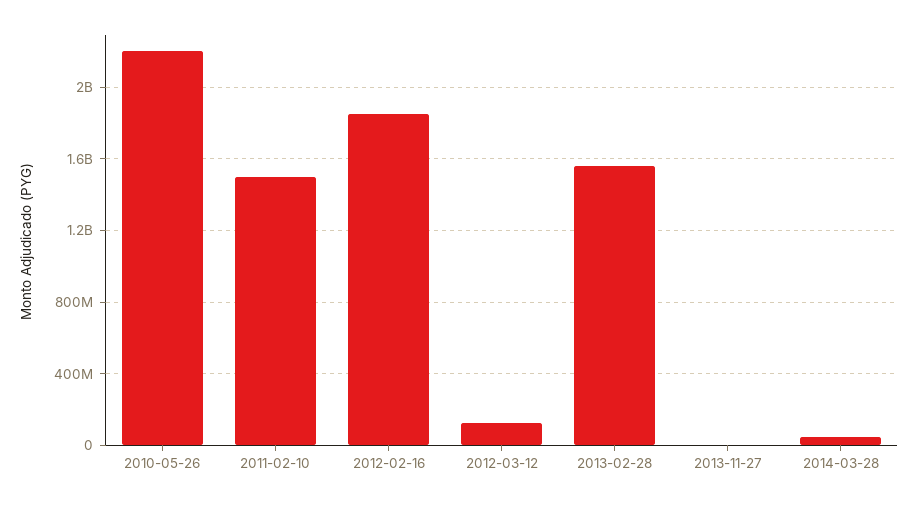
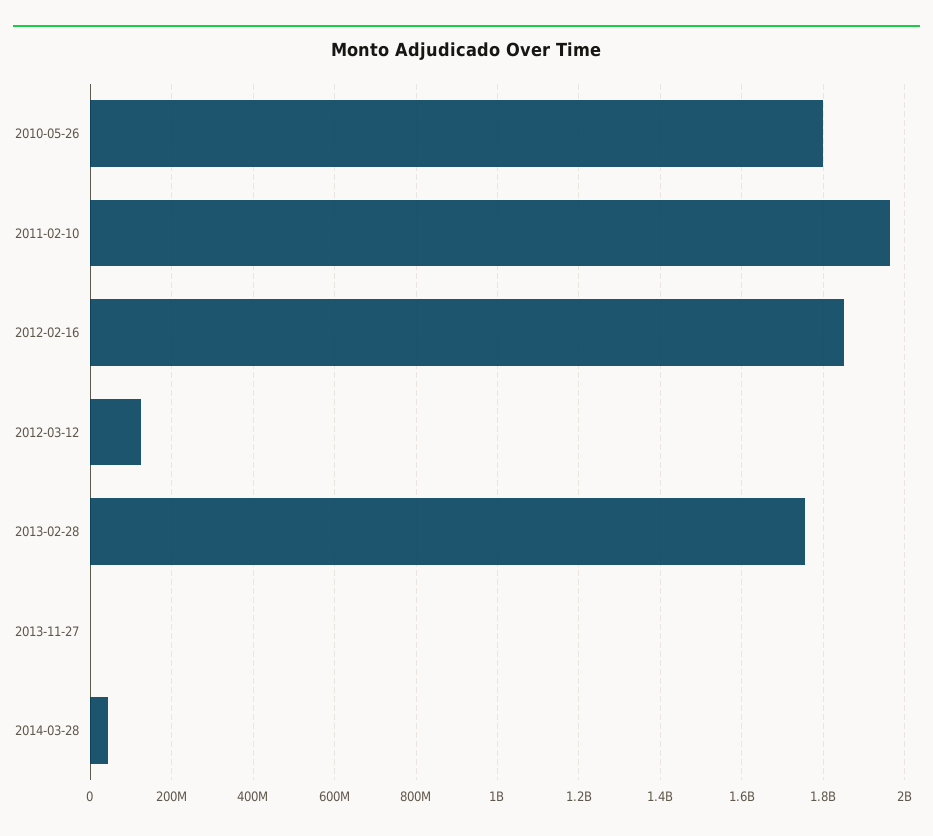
2010-05-26: 2200000000 -> 1800000000
2011-02-10: 1500000000 -> 1960000000
2013-02-28: 1550000000 -> 1760000000

